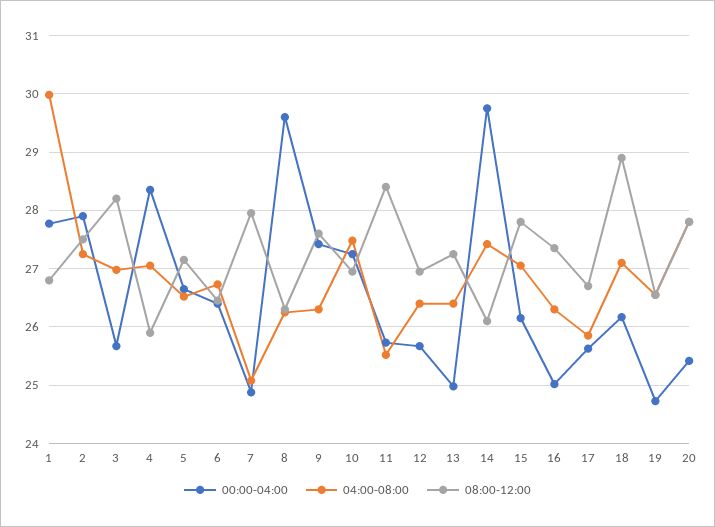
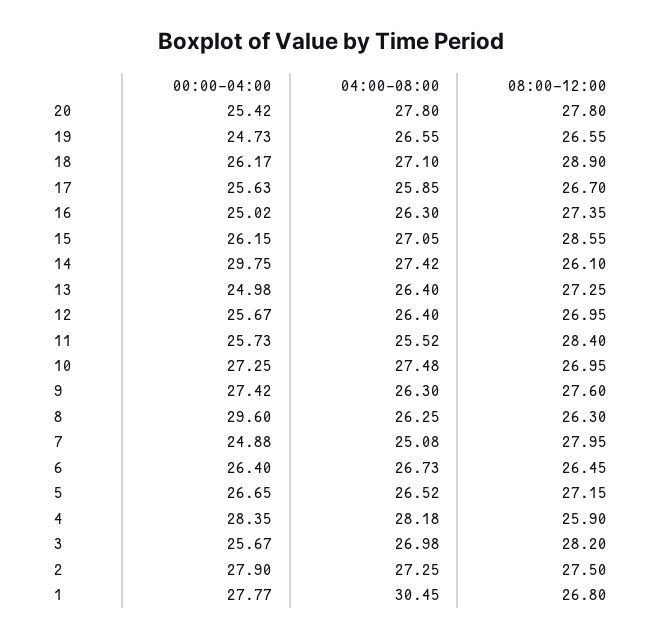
04:00-08:00, 1: 30 -> 30.45
04:00-08:00, 4: 27 -> 28.18
08:00-12:00, 15: 27.8 -> 28.55

